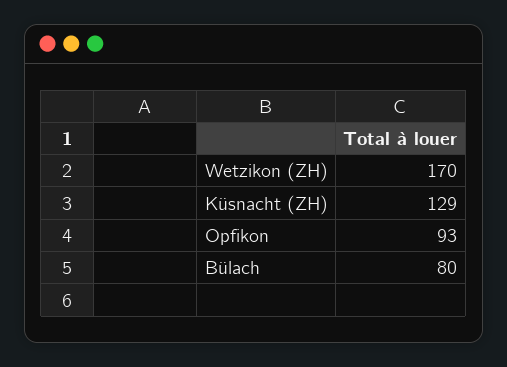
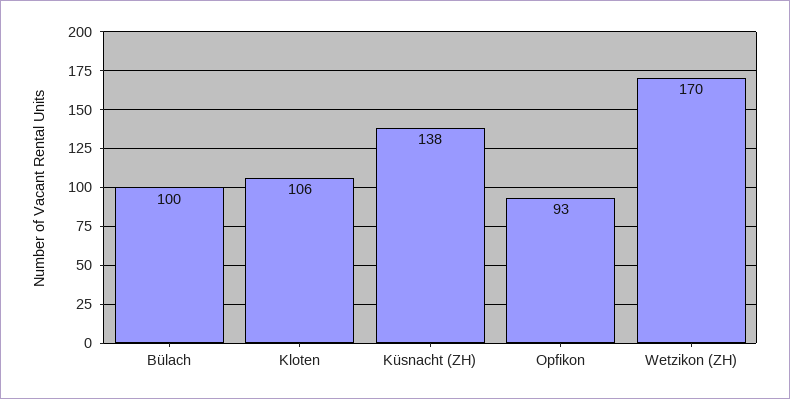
Küsnacht (ZH): 129 -> 138
Bülach: 80 -> 100
Kloten: none -> 106

